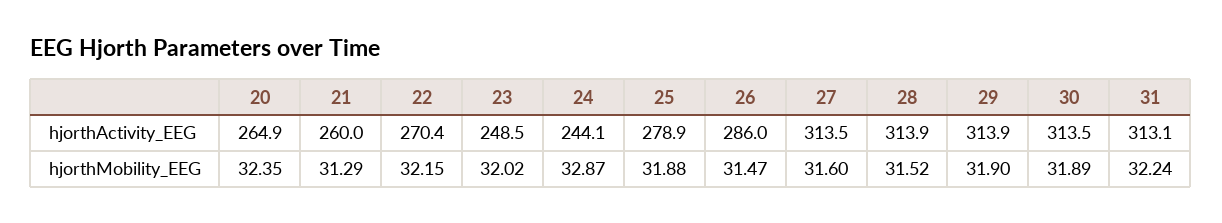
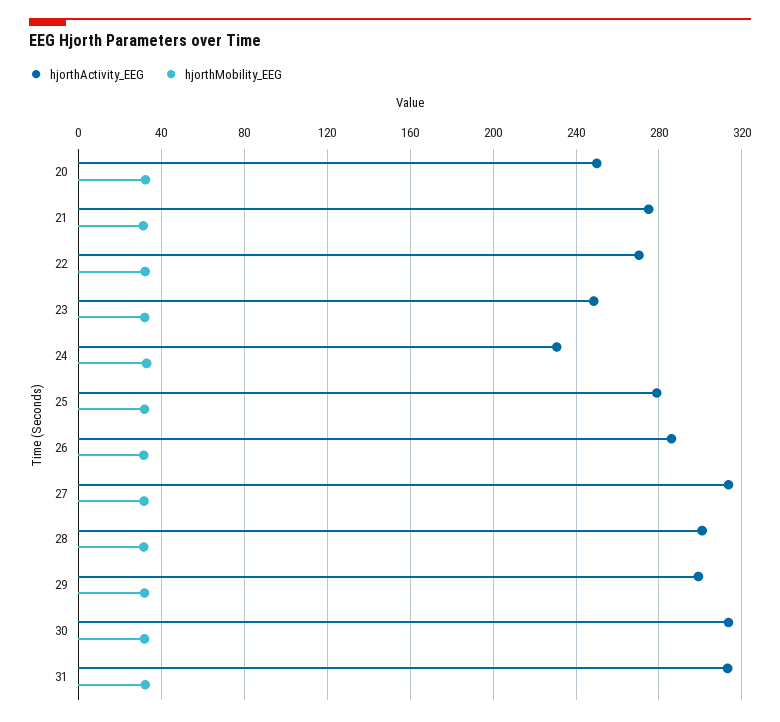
hjorthActivity_EEG, 20: 264.9 -> 250
hjorthActivity_EEG, 21: 260 -> 275
hjorthActivity_EEG, 24: 244.1 -> 230
hjorthActivity_EEG, 28: 313.9 -> 300
hjorthActivity_EEG, 29: 313.9 -> 300

